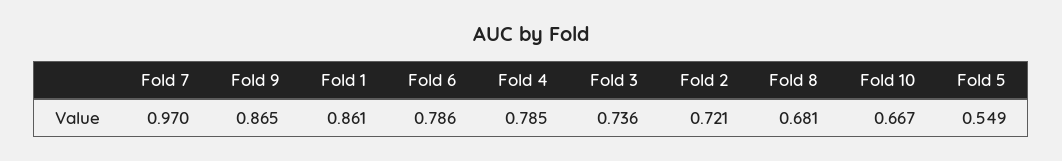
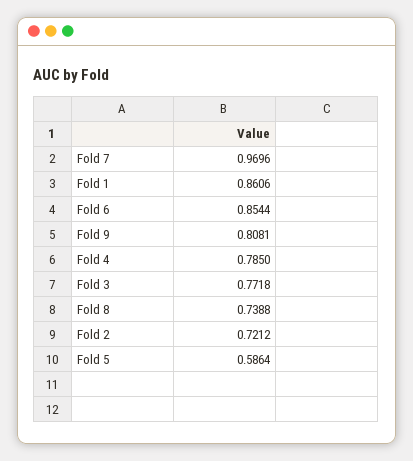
Fold 9: 0.865 -> 0.8081
Fold 6: 0.786 -> 0.8544
Fold 3: 0.736 -> 0.7718
Fold 8: 0.681 -> 0.7388
Fold 10: 0.667 -> none
Fold 5: 0.549 -> 0.5864

